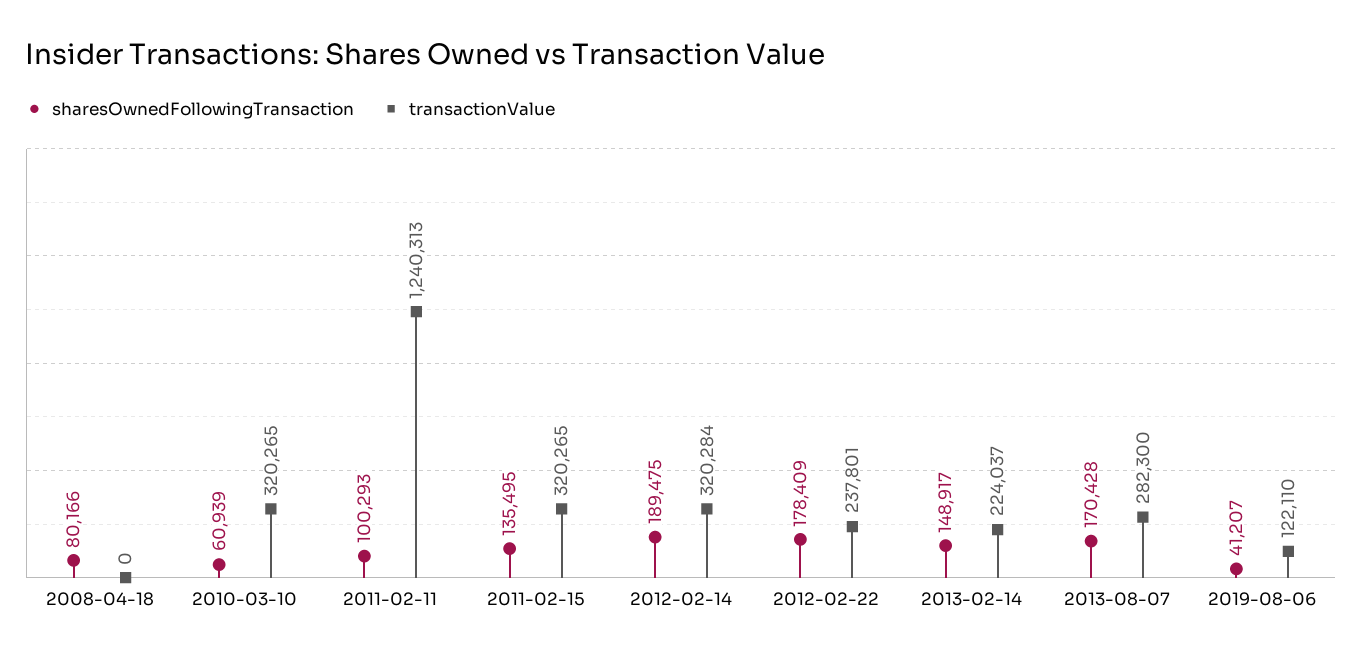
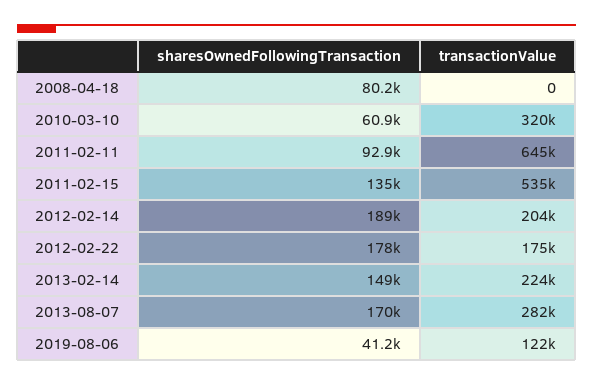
sharesOwnedFollowingTransaction, 2011-02-11: 100293 -> 92900
transactionValue, 2011-02-11: 1240313 -> 645000
transactionValue, 2011-02-15: 320265 -> 535000
transactionValue, 2012-02-14: 320284 -> 204000
transactionValue, 2012-02-22: 237801 -> 175000

